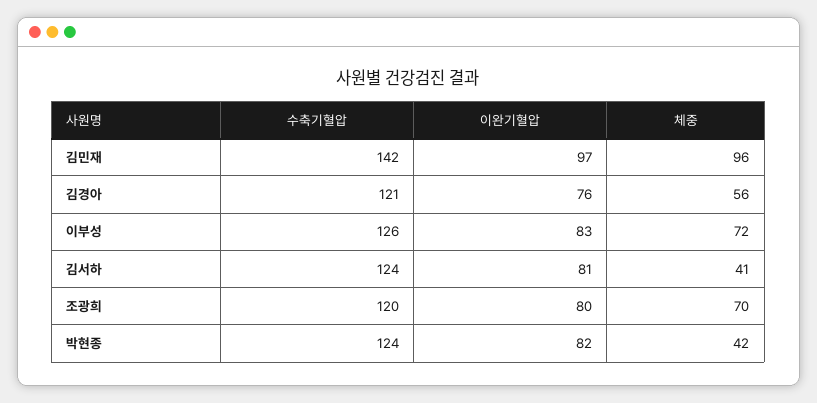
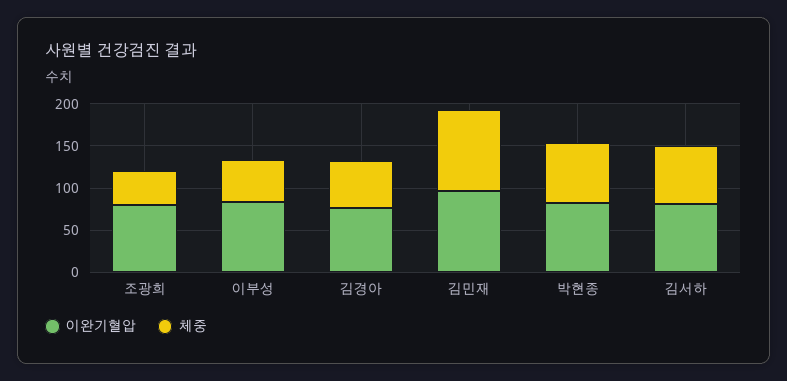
수축기혈압, 김민재: 142 -> none
수축기혈압, 김경아: 121 -> none
수축기혈압, 이부성: 126 -> none
체중, 이부성: 72 -> 50
수축기혈압, 김서하: 124 -> none
체중, 김서하: 41 -> 70
수축기혈압, 조광희: 120 -> none
체중, 조광희: 70 -> 40
수축기혈압, 박현종: 124 -> none
체중, 박현종: 42 -> 70

